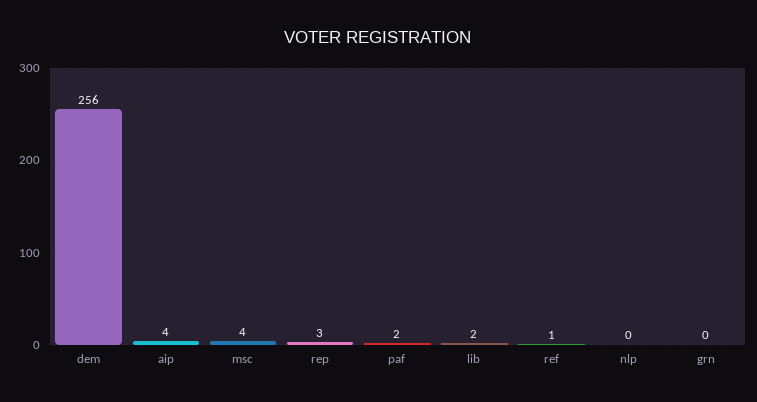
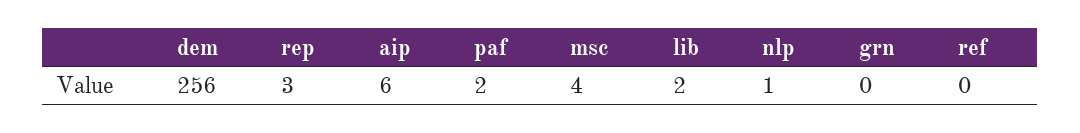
aip: 4 -> 6
ref: 1 -> 0
nlp: 0 -> 1

